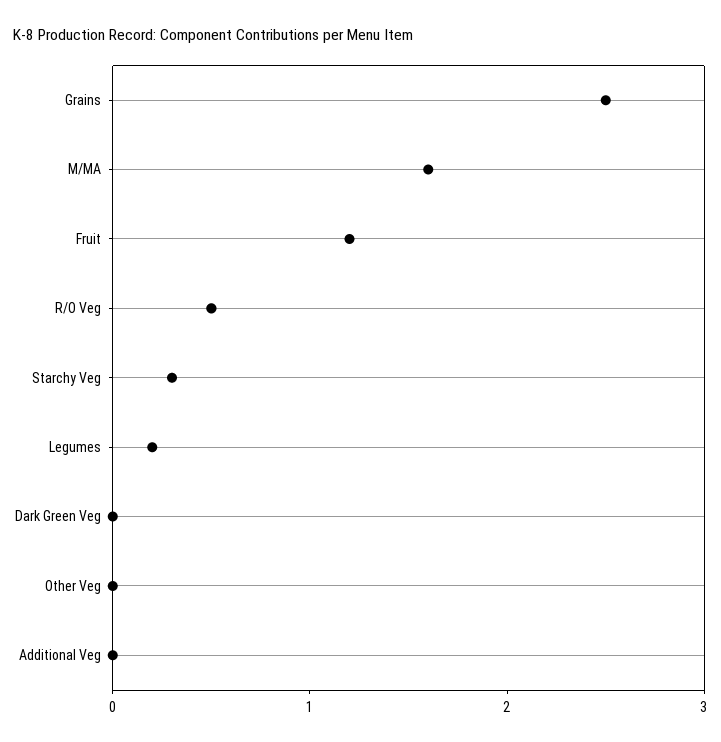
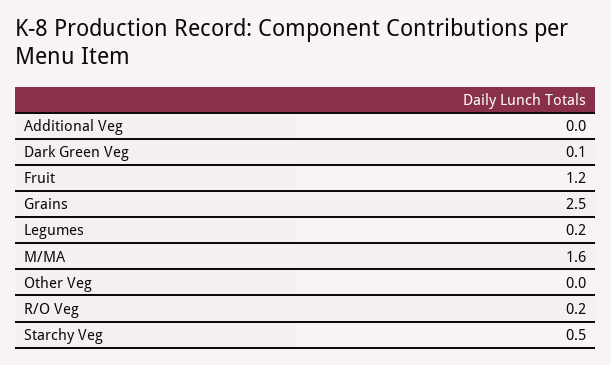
R/O Veg: 0.5 -> 0.2
Starchy Veg: 0.3 -> 0.5
Dark Green Veg: 0 -> 0.1

